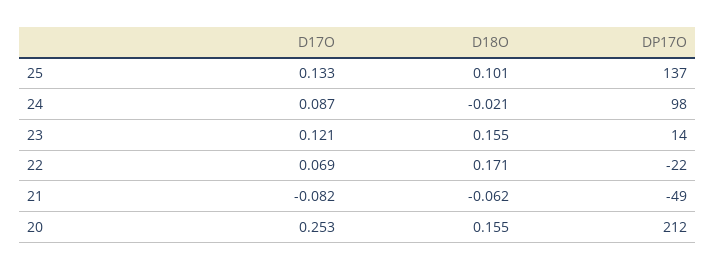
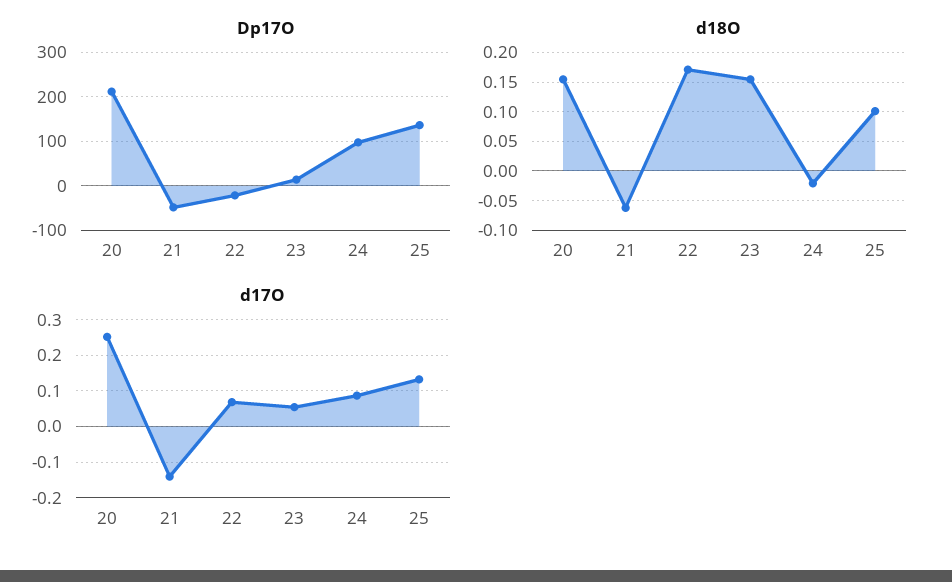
D17O, 23: 0.121 -> 0.06
D17O, 21: -0.082 -> -0.14

